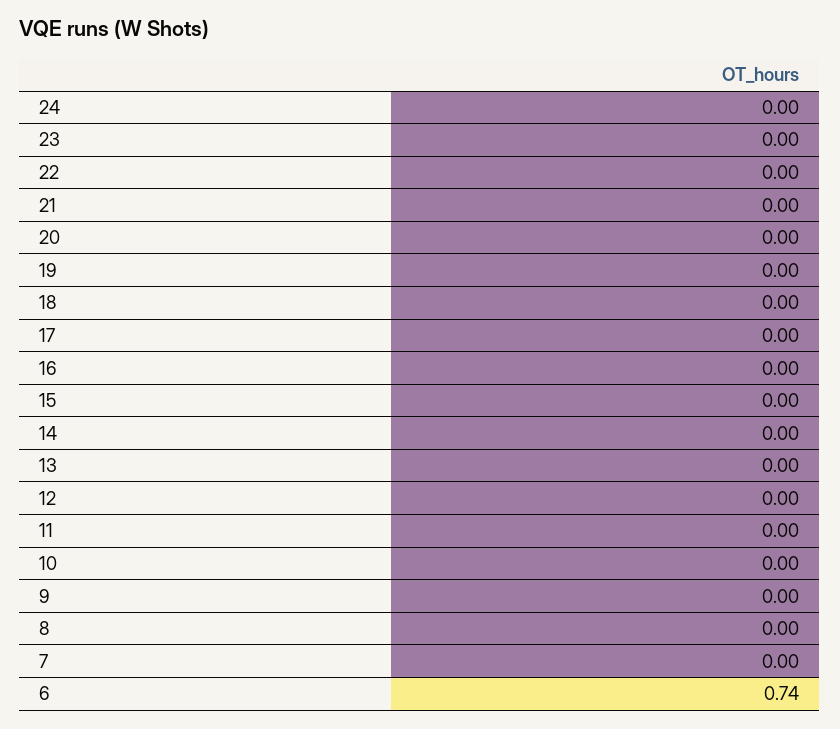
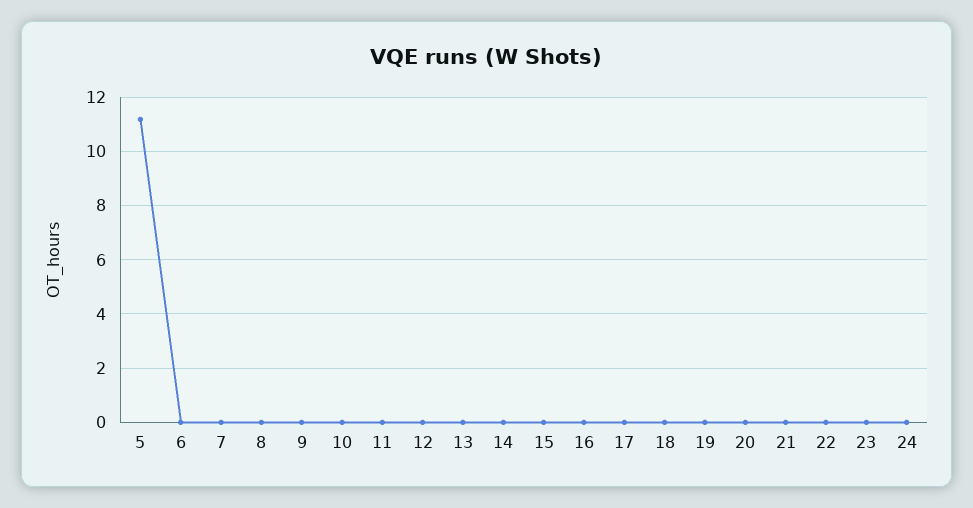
6: 0.74 -> 0
5: none -> 11.25

